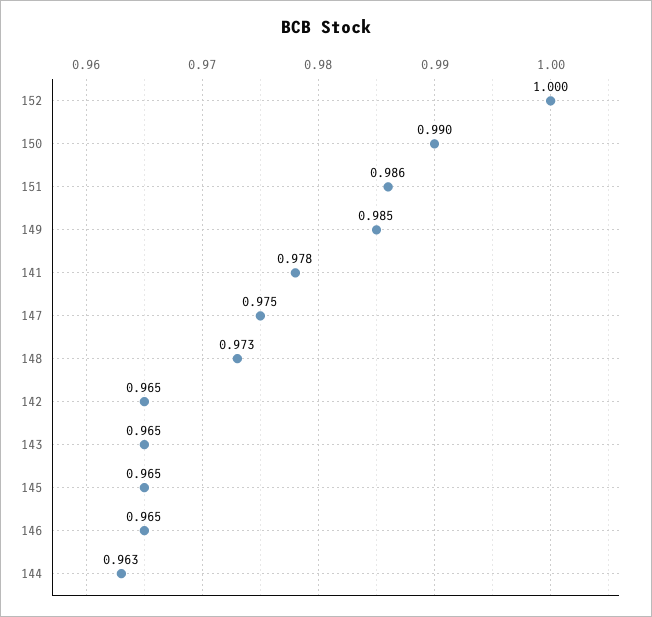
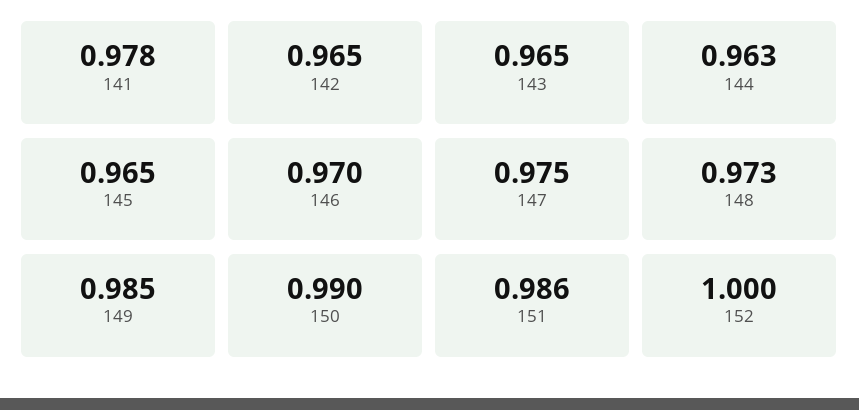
146: 0.965 -> 0.97

